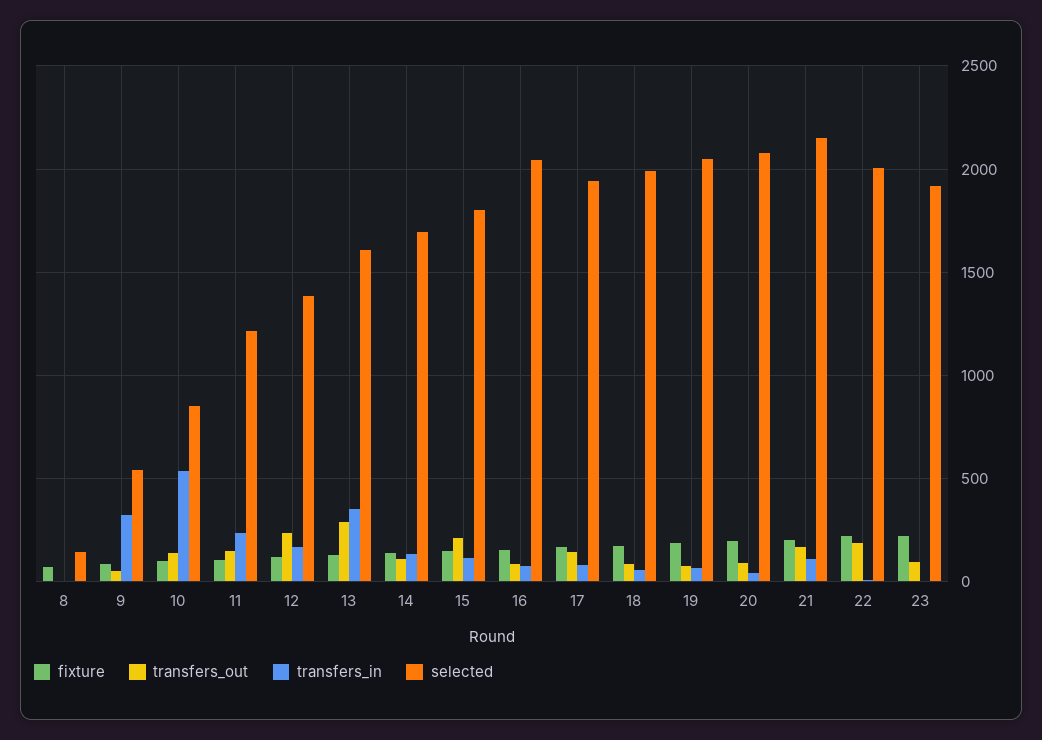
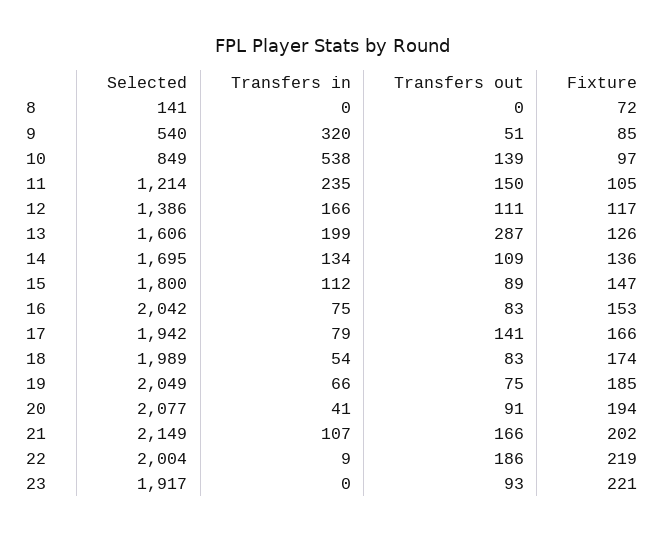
transfers_out, 12: 250 -> 111
transfers_in, 13: 350 -> 199
transfers_out, 15: 200 -> 89

